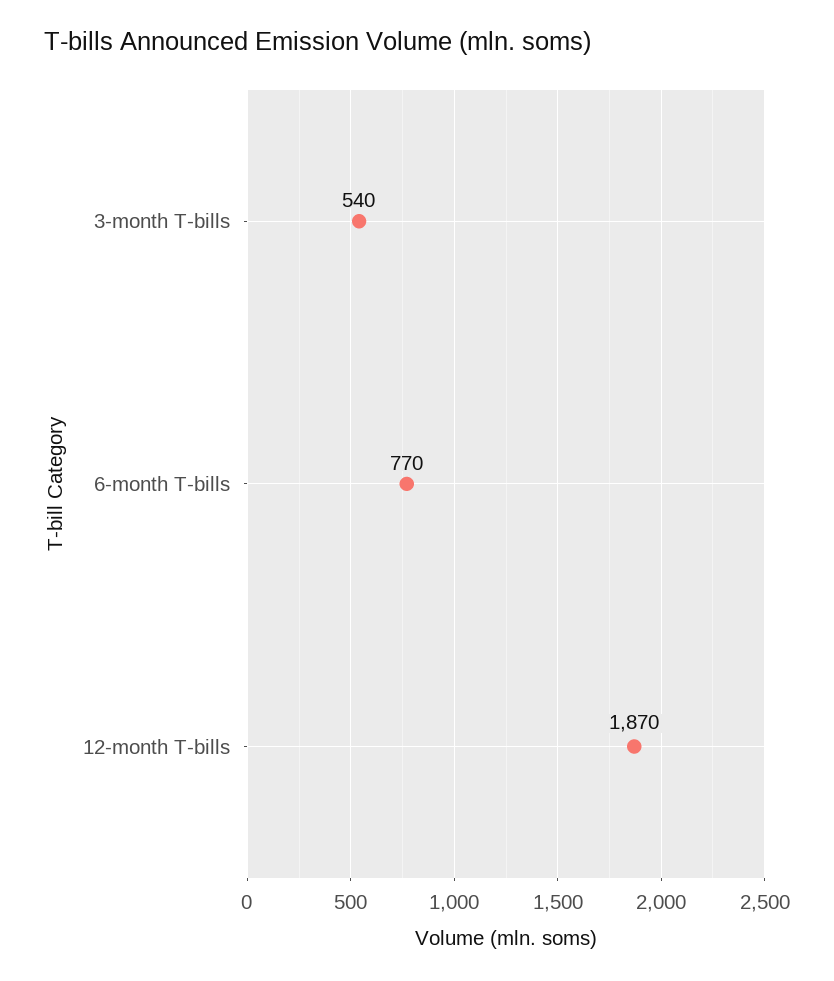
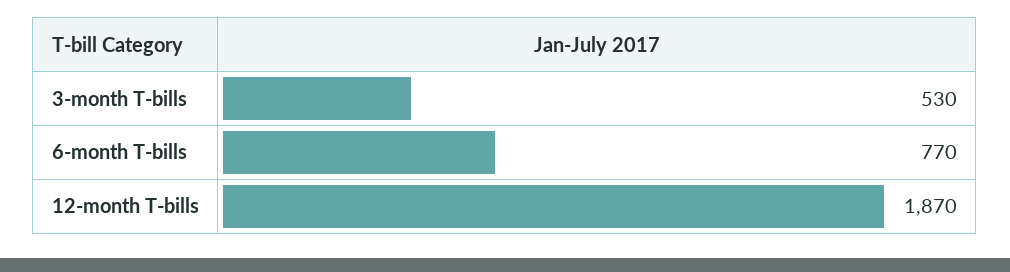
3-month T-bills: 540 -> 530

